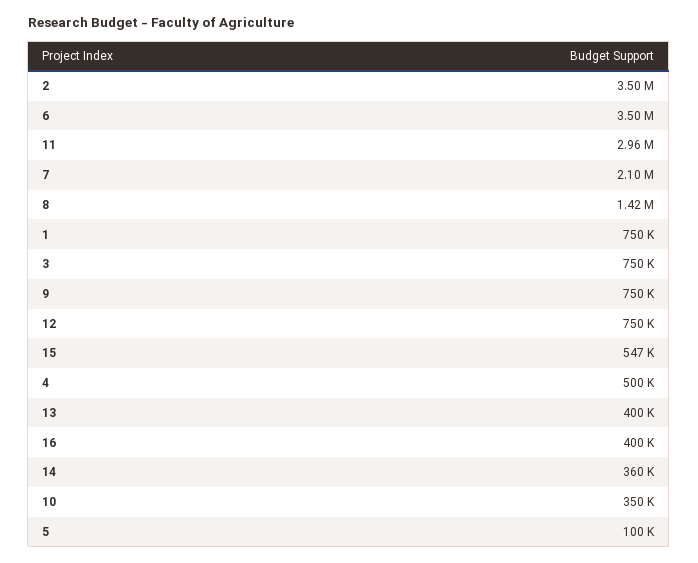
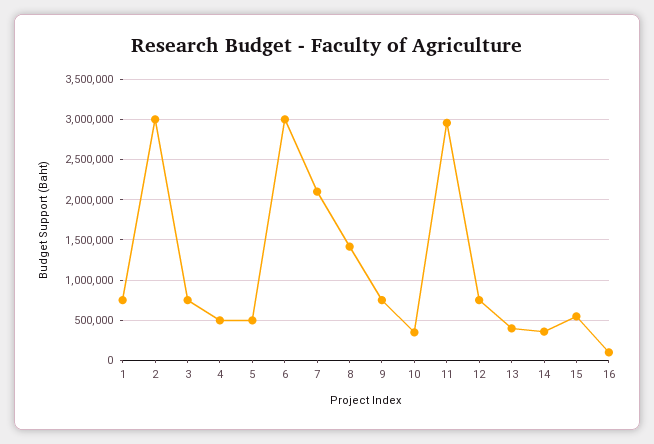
2: 3500000 -> 3000000
6: 3500000 -> 3000000
16: 400000 -> 100000
5: 100000 -> 500000

